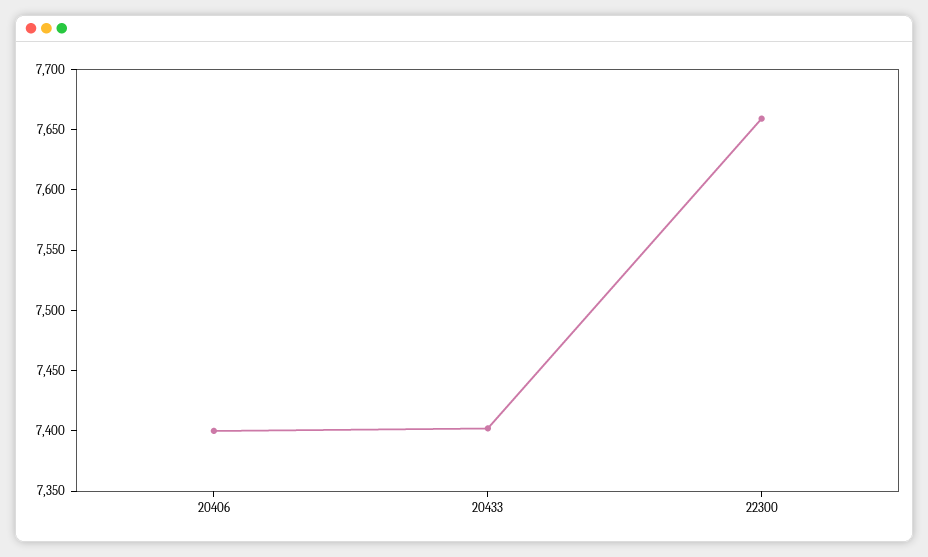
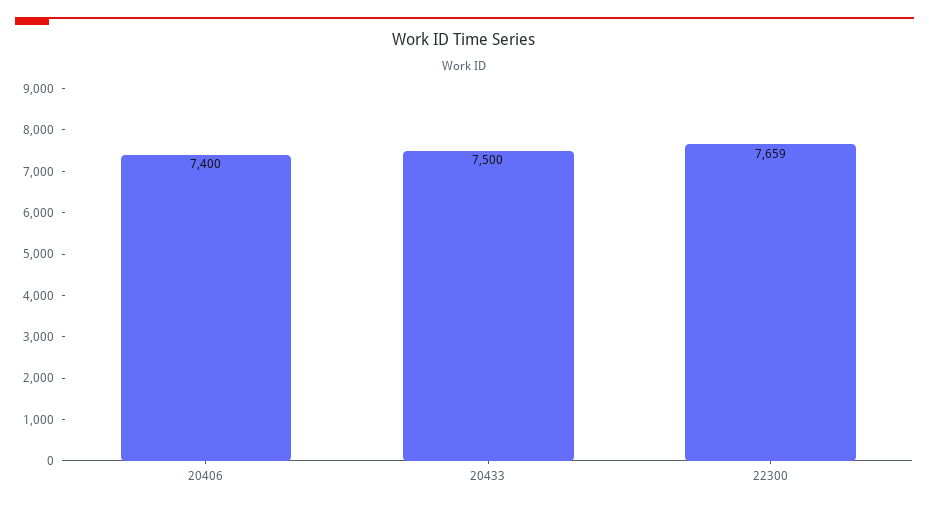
20433: 7400 -> 7500

